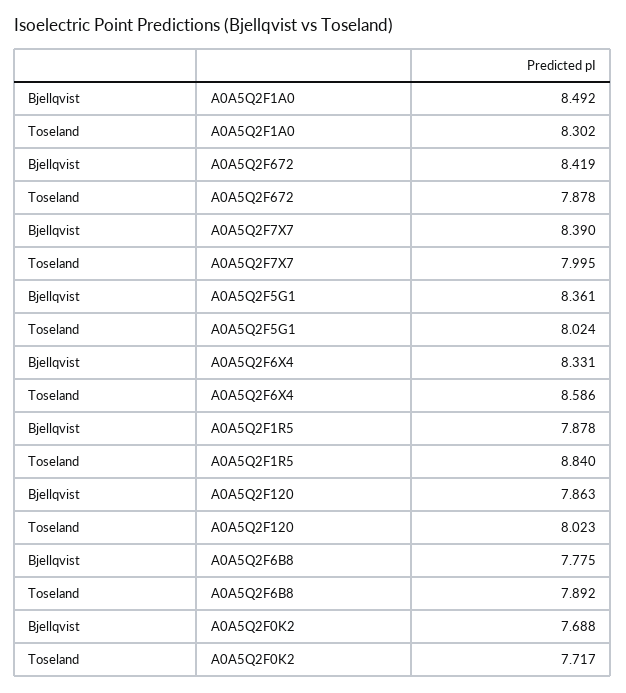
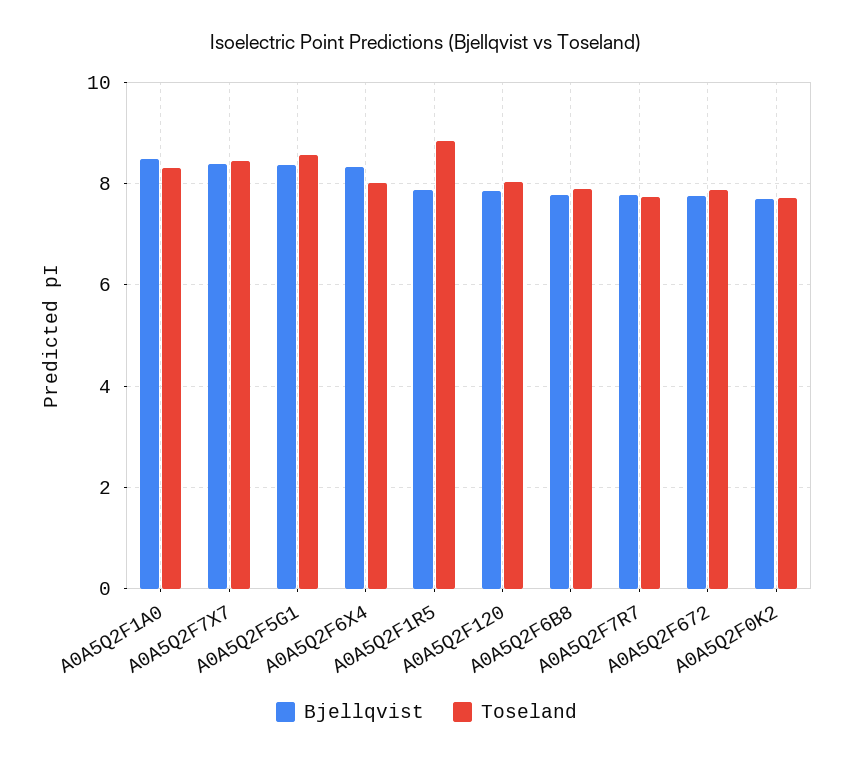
Bjellqvist, A0A5Q2F672: 8.419 -> 7.8
Toseland, A0A5Q2F7X7: 7.995 -> 8.4
Toseland, A0A5Q2F5G1: 8.024 -> 8.6
Toseland, A0A5Q2F6X4: 8.586 -> 8
Bjellqvist, A0A5Q2F7R7: none -> 7.8
Toseland, A0A5Q2F7R7: none -> 7.8

